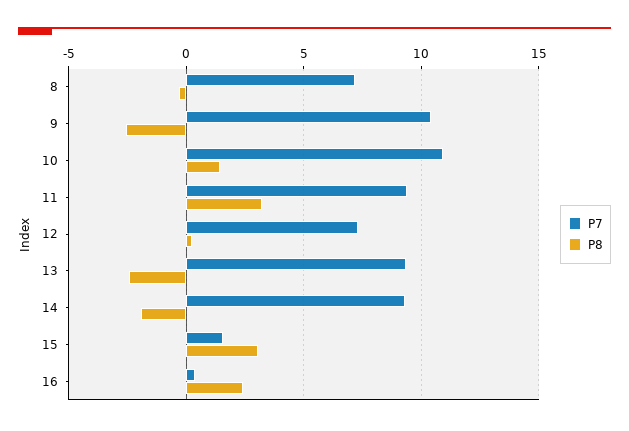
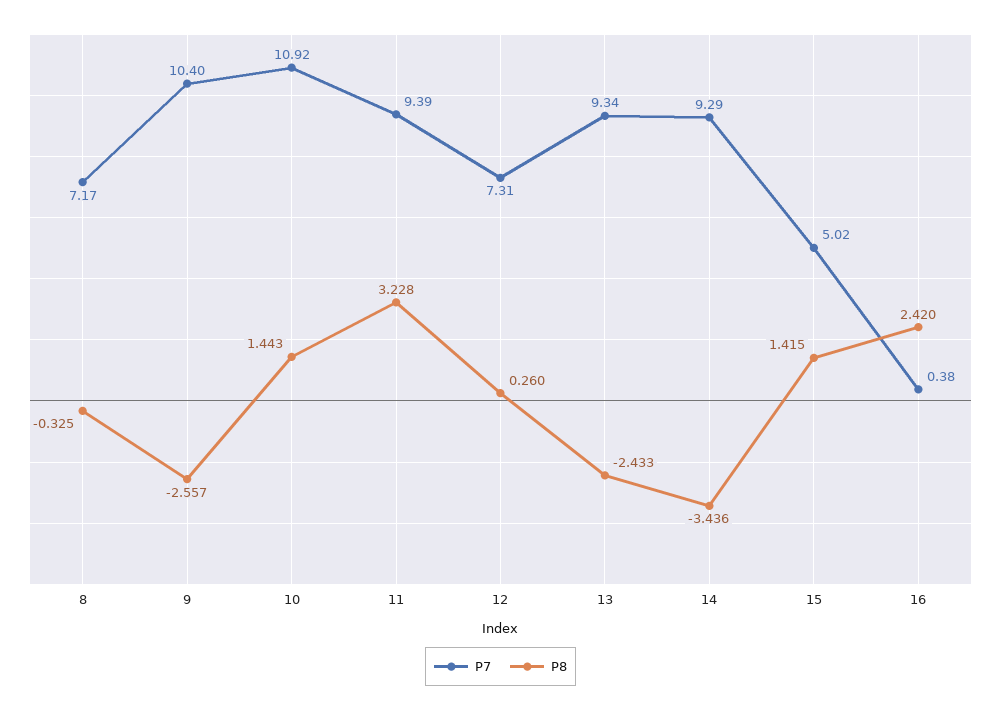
P8, 14: -2 -> -3.436
P7, 15: 1.5 -> 5.02
P8, 15: 3 -> 1.415

